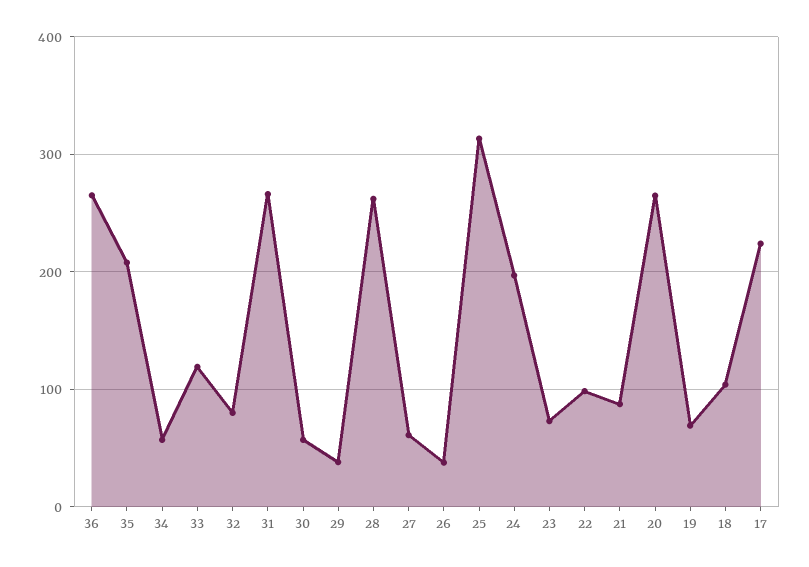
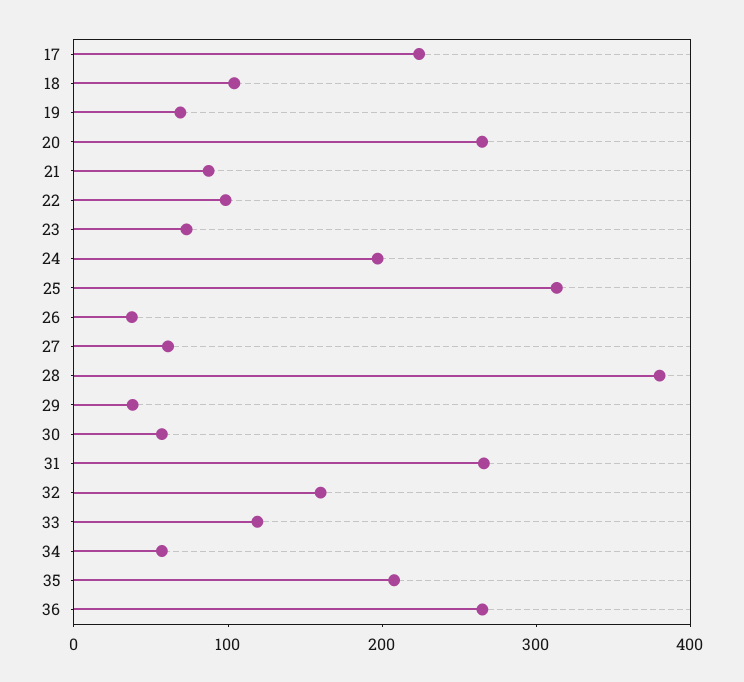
32: 80 -> 160
28: 260 -> 380

